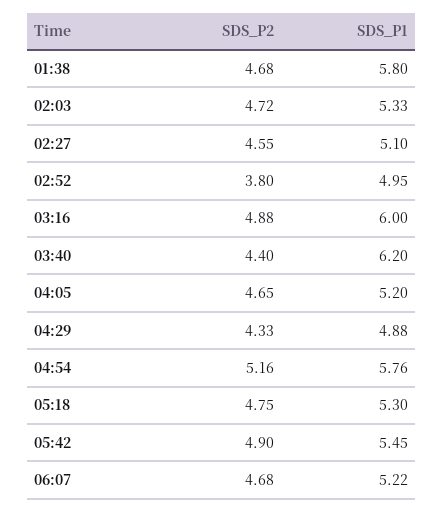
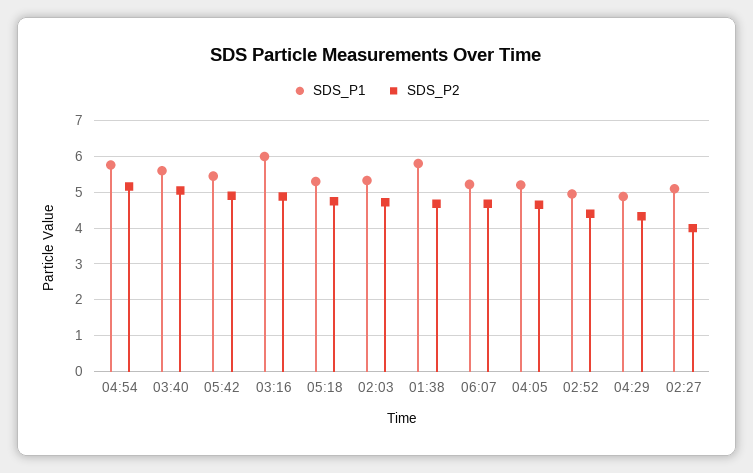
SDS_P2, 02:27: 4.55 -> 4
SDS_P2, 02:52: 3.8 -> 4.4
SDS_P2, 03:40: 4.4 -> 5
SDS_P1, 03:40: 6.2 -> 5.6

